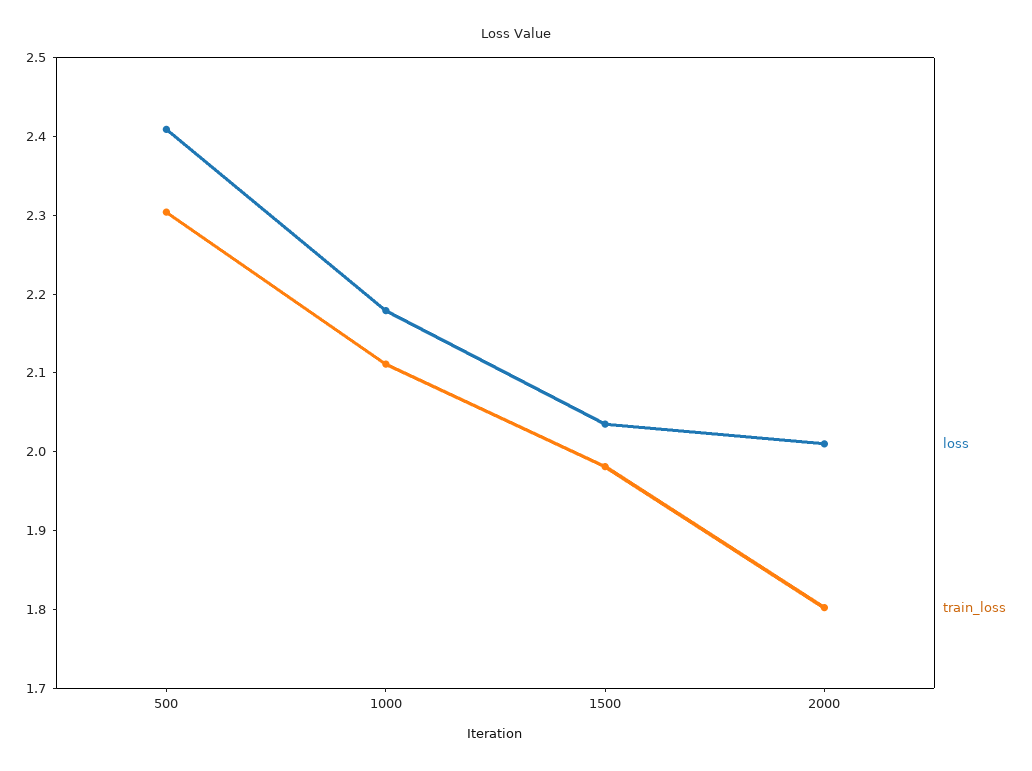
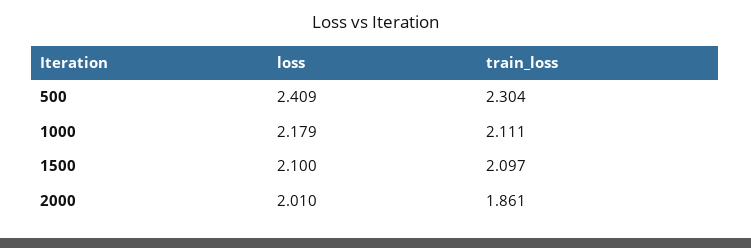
loss, 1500: 2.04 -> 2.1
train_loss, 1500: 1.98 -> 2.097
train_loss, 2000: 1.8 -> 1.861

